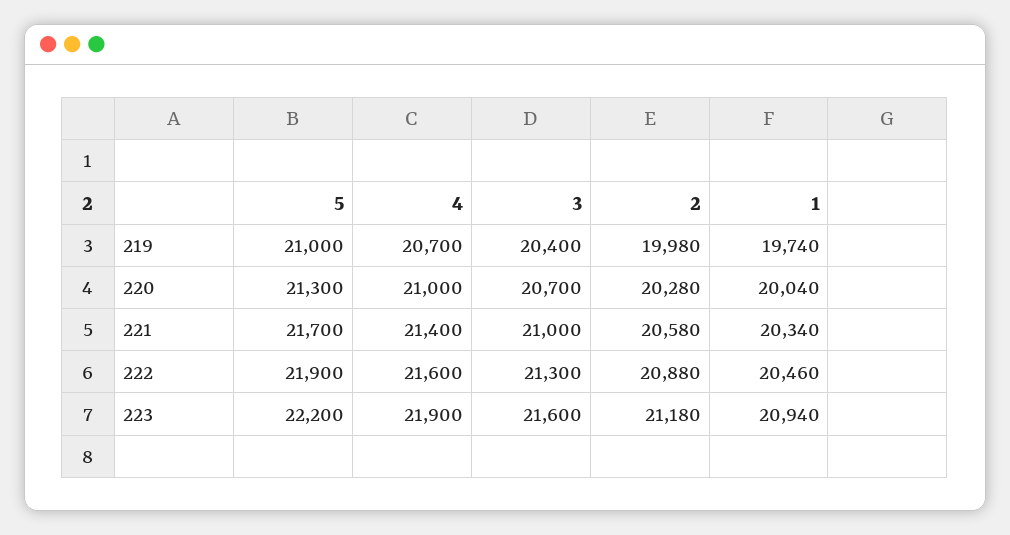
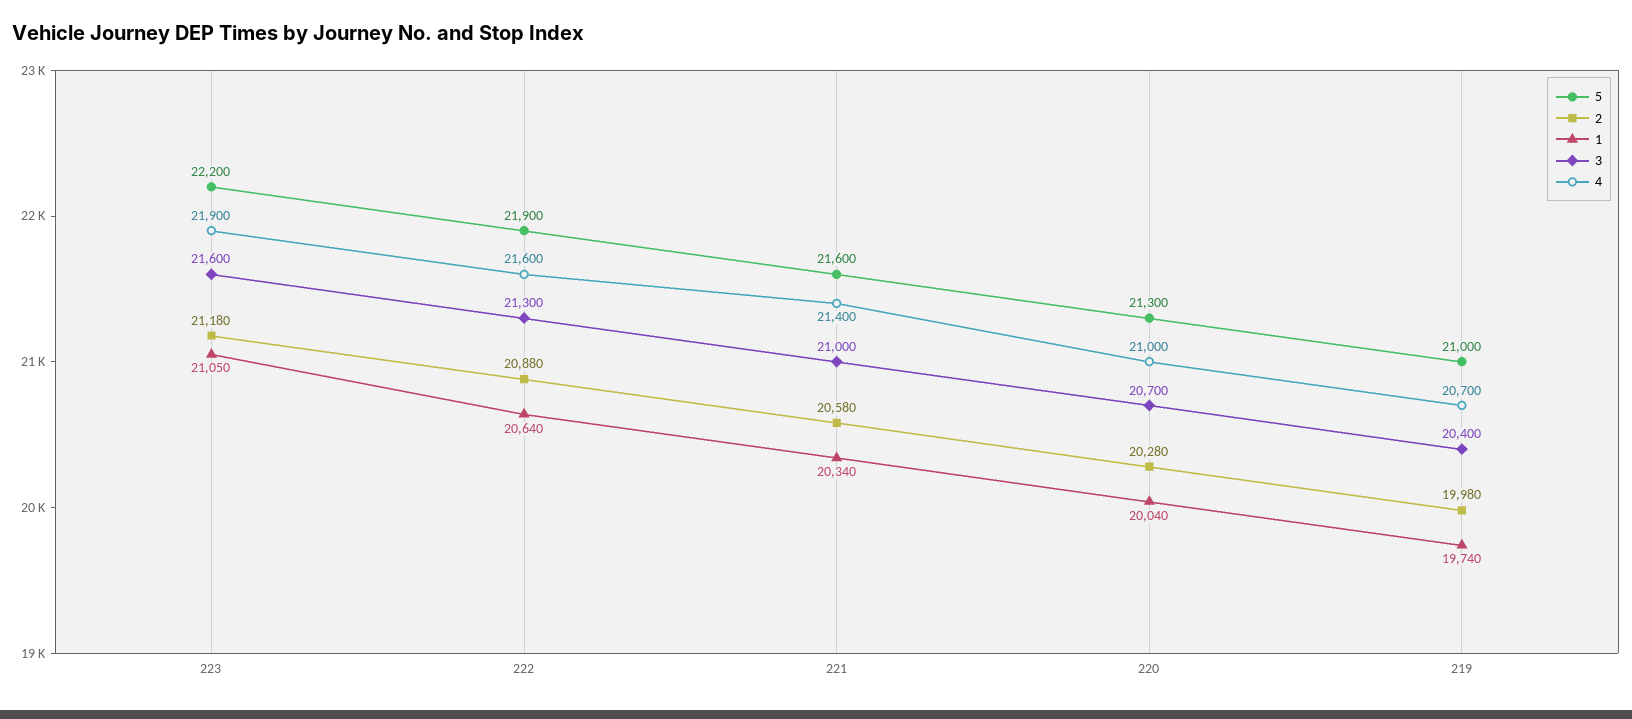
5, 221: 21700 -> 21600
1, 222: 20460 -> 20640
1, 223: 20940 -> 21050

